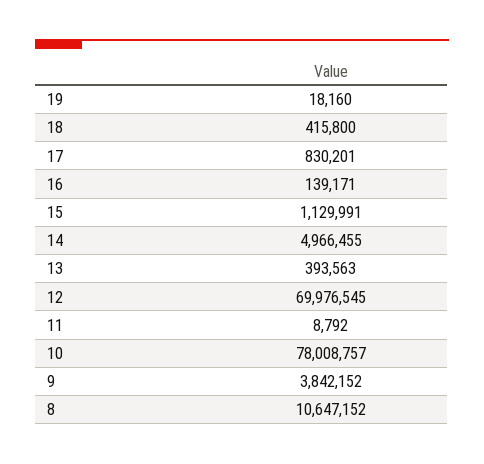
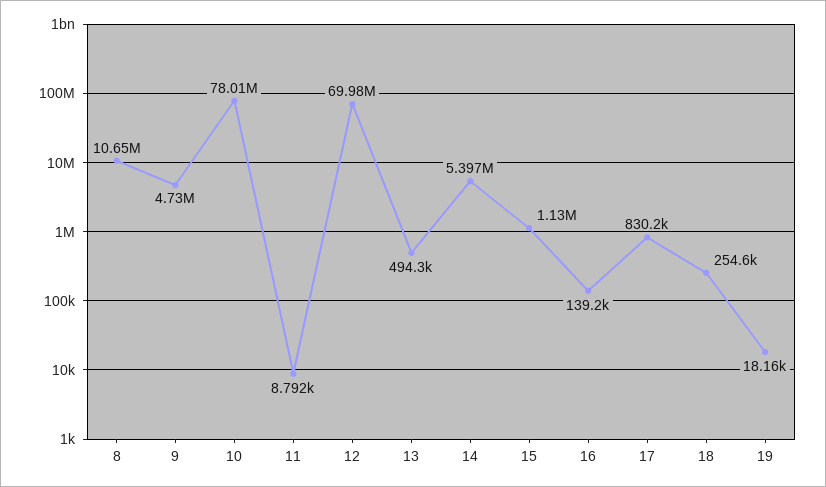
18: 415800 -> 254600
14: 4966455 -> 5397000
13: 393563 -> 494300
9: 3842152 -> 4730000

